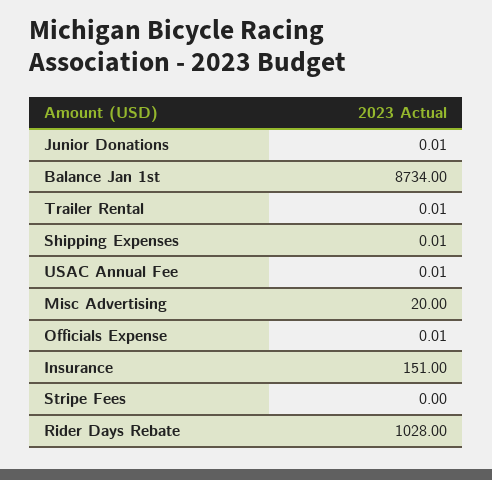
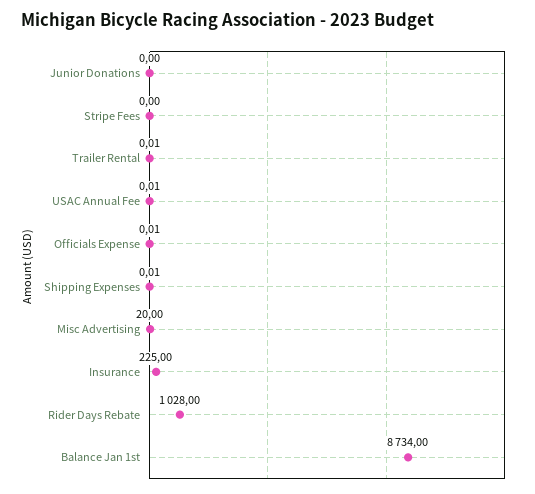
Junior Donations: 0.01 -> 0
Insurance: 151 -> 225

